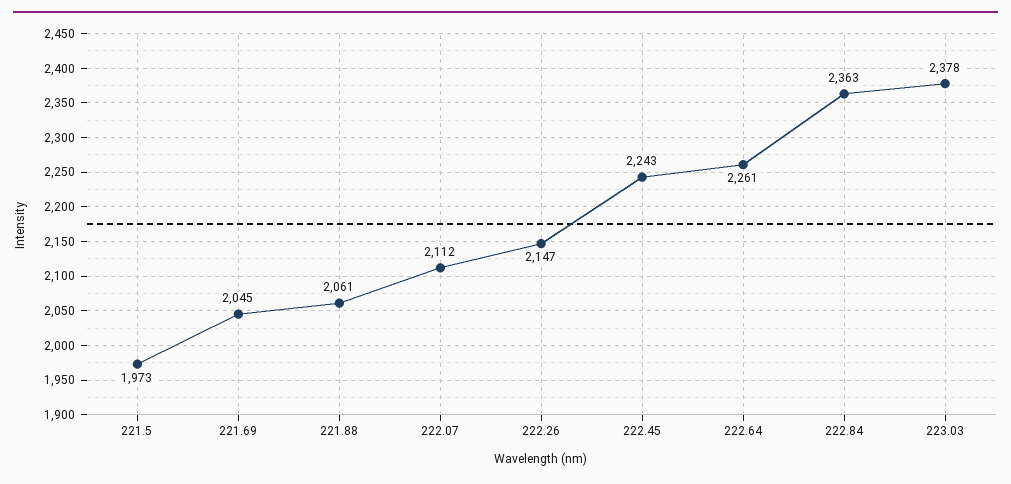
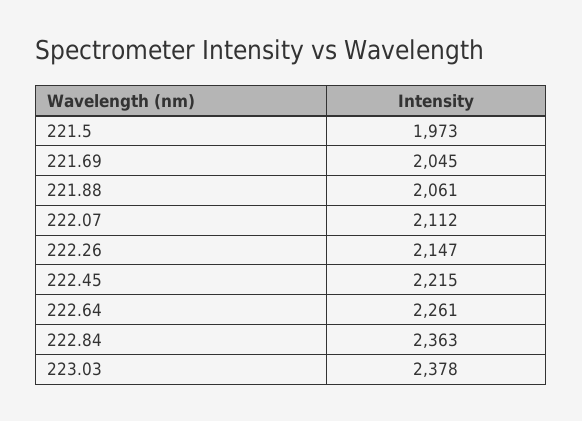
222.45: 2243 -> 2215

